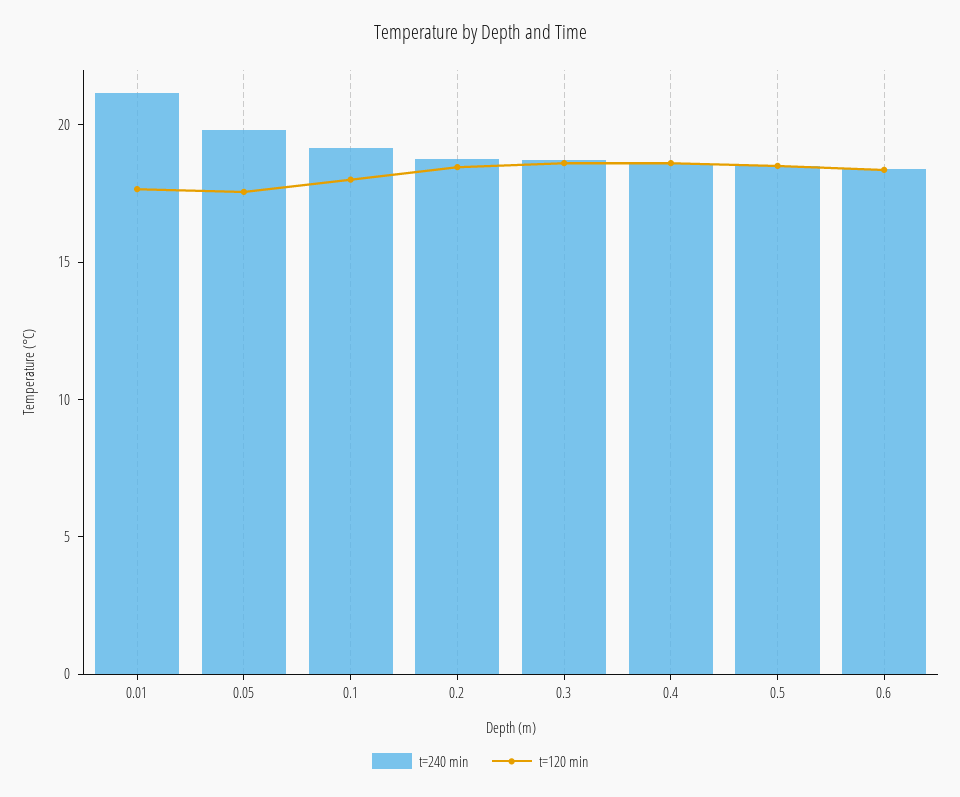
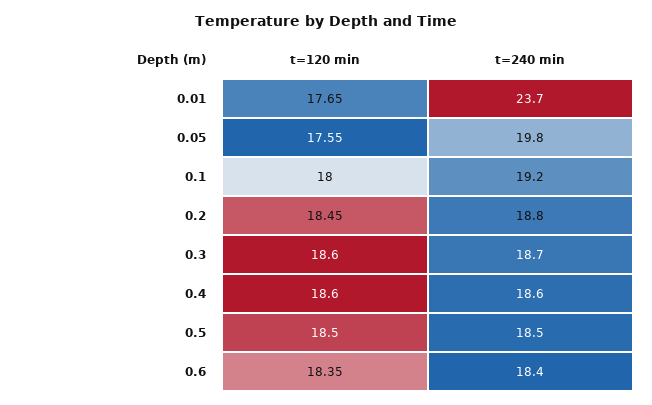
t=240 min, 0.01: 21 -> 23.7

